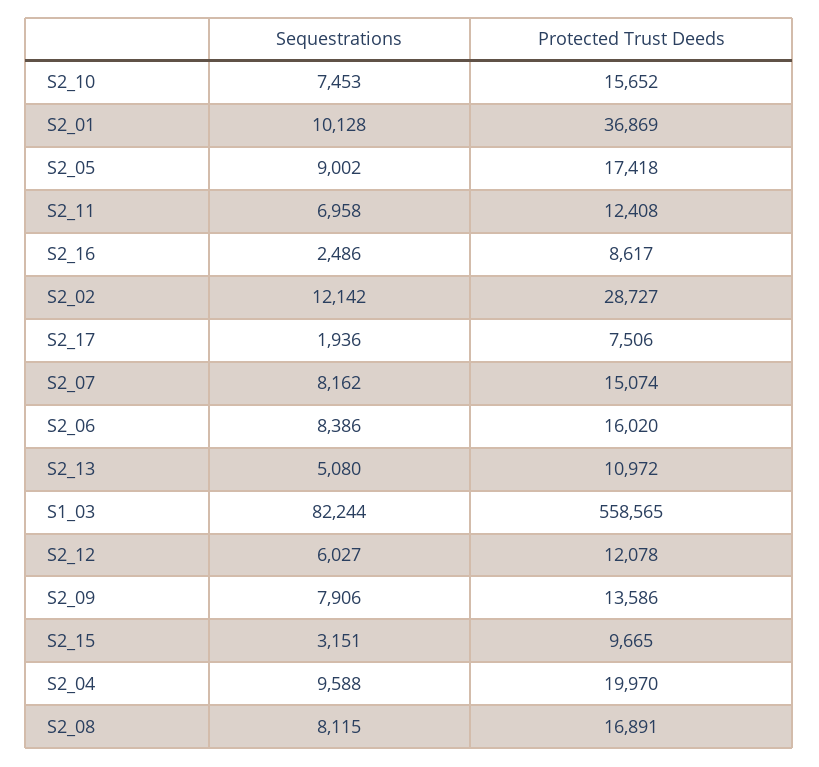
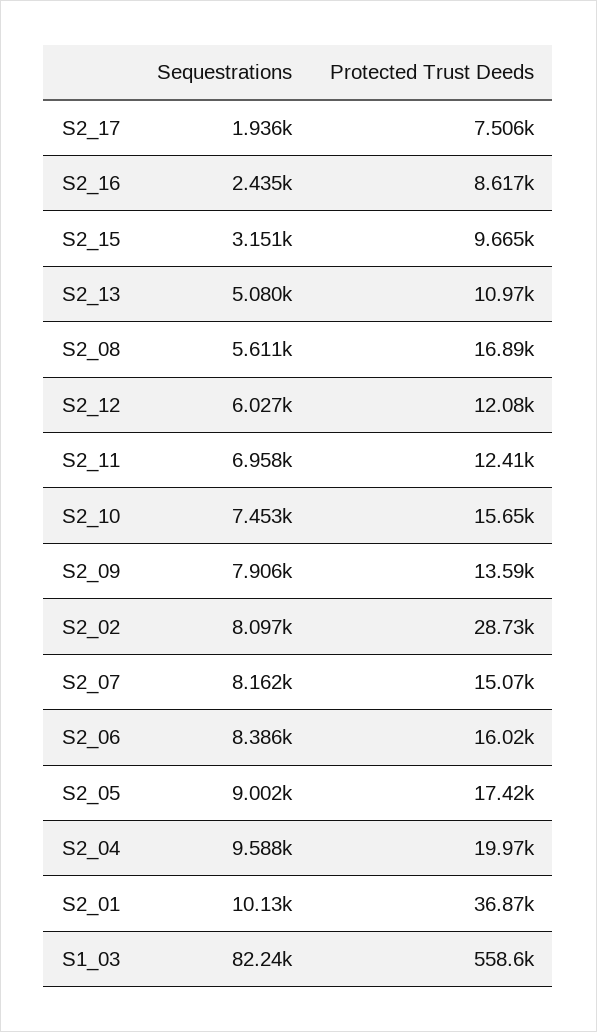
Sequestrations, S2_16: 2486 -> 2435
Sequestrations, S2_02: 12142 -> 8097
Sequestrations, S2_08: 8115 -> 5611

